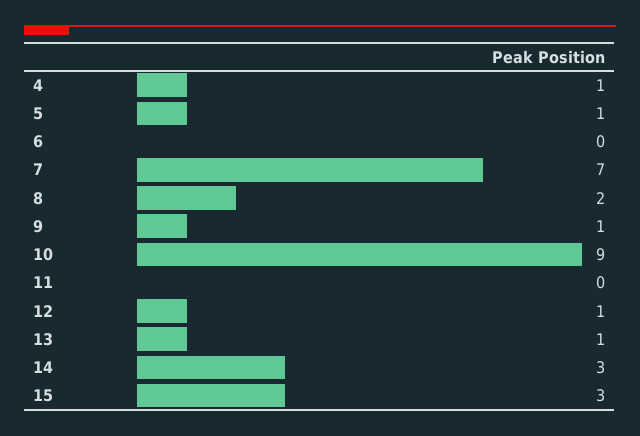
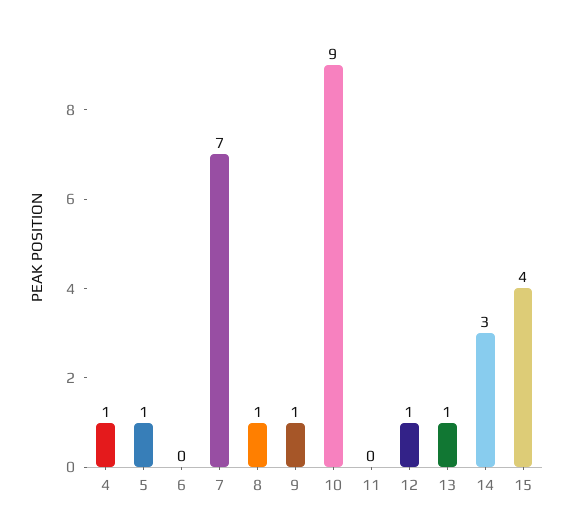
8: 2 -> 1
15: 3 -> 4

